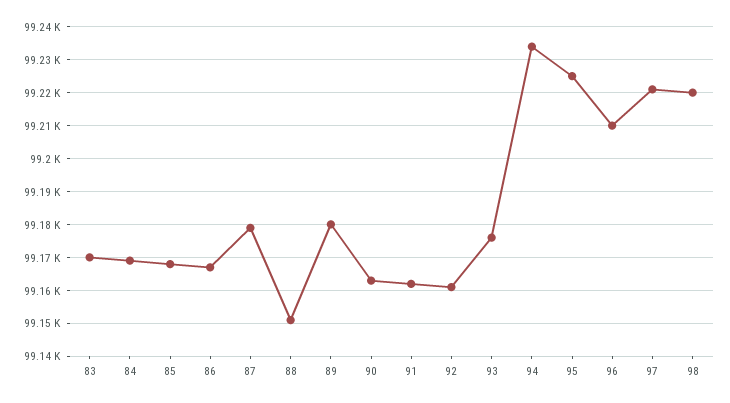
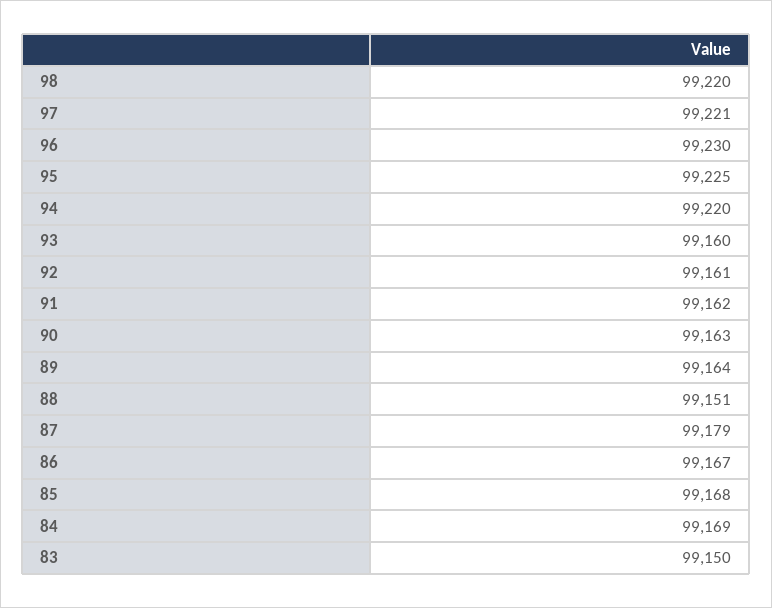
83: 99170 -> 99150
89: 99180 -> 99164
93: 99175 -> 99160
94: 99235 -> 99220
96: 99210 -> 99230

